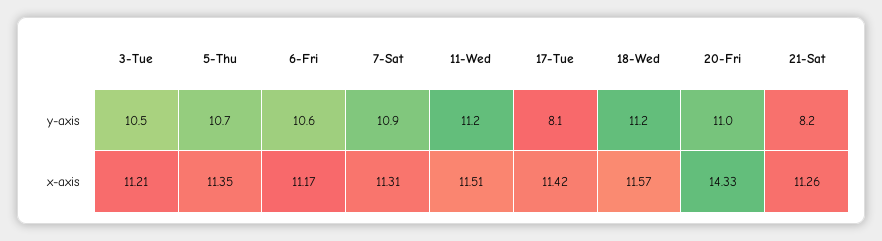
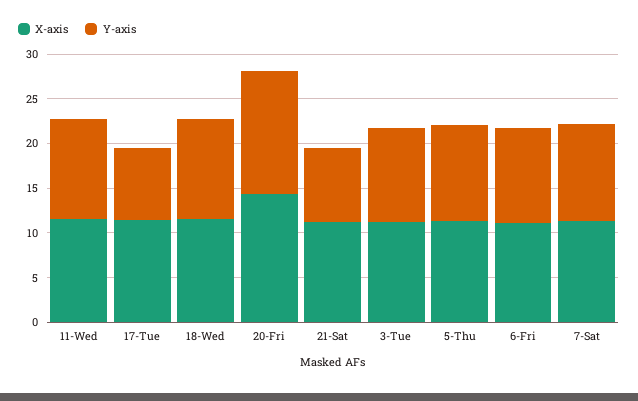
y-axis, 20-Fri: 11 -> 14

